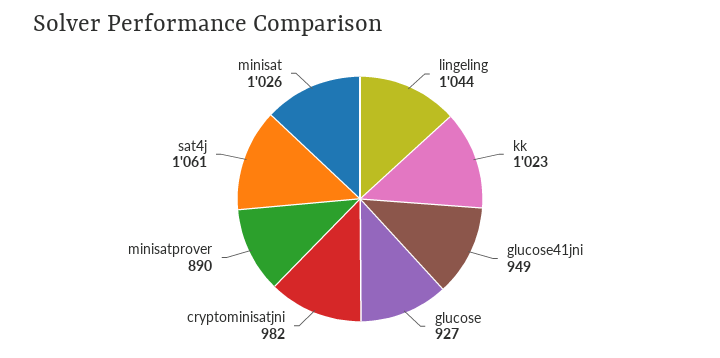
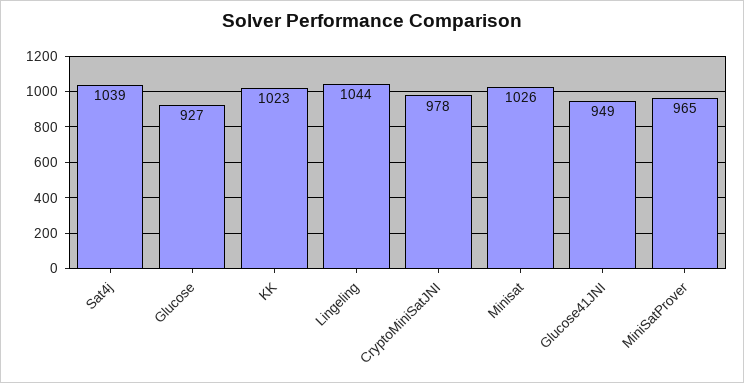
cryptominisatjni: 982 -> 978
minisatprover: 890 -> 965
sat4j: 1061 -> 1039

